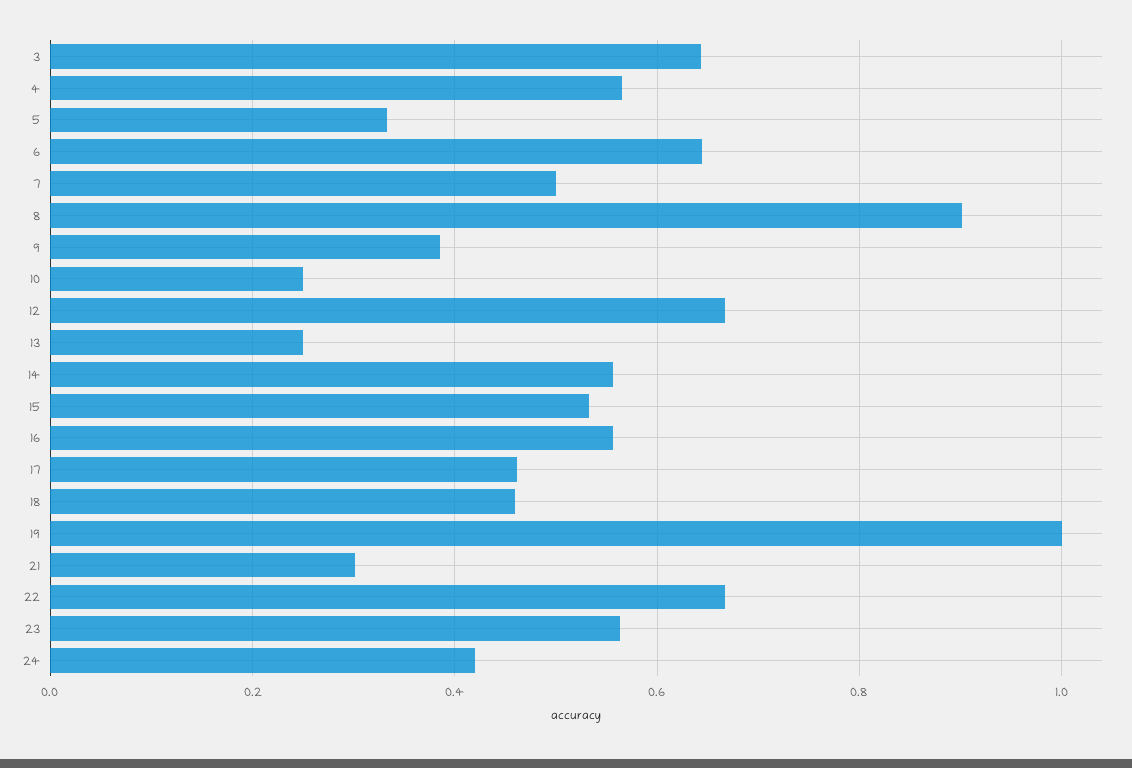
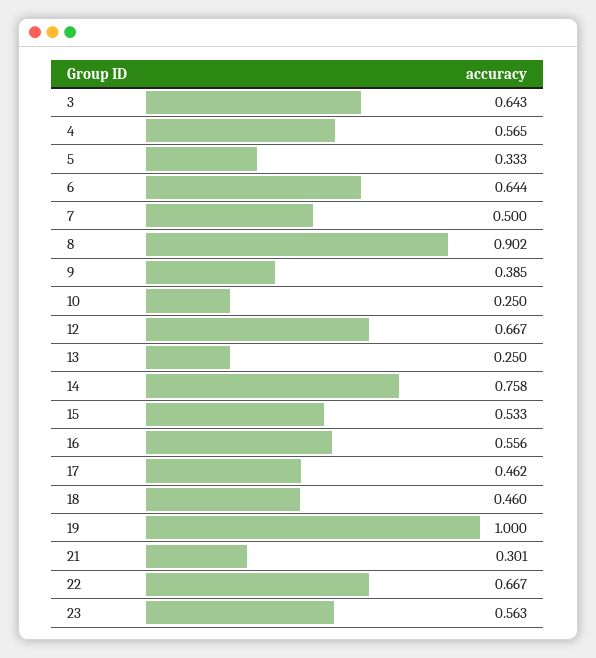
14: 0.56 -> 0.758
24: 0.42 -> none

